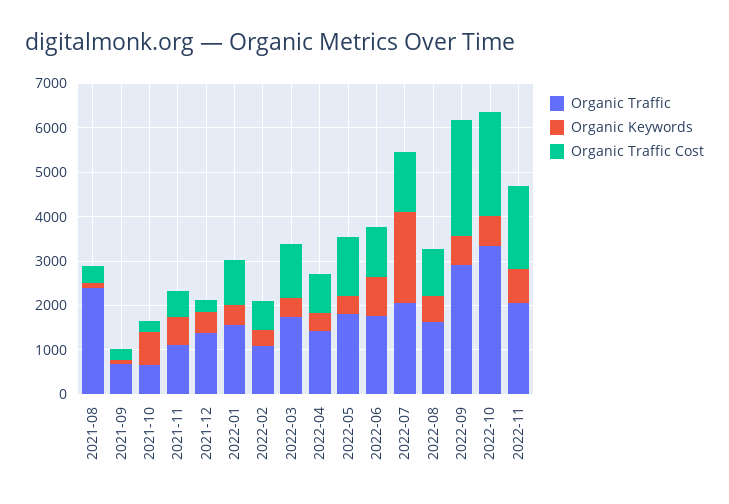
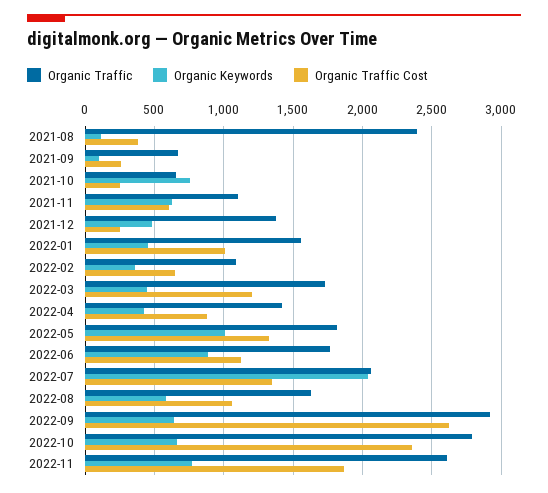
Organic Keywords, 2022-05: 400 -> 1000
Organic Traffic, 2022-10: 3400 -> 2800
Organic Traffic, 2022-11: 2000 -> 2600

